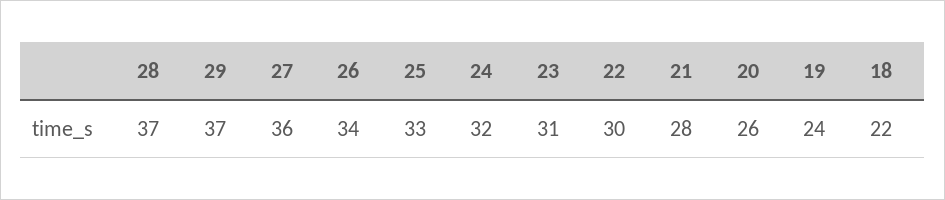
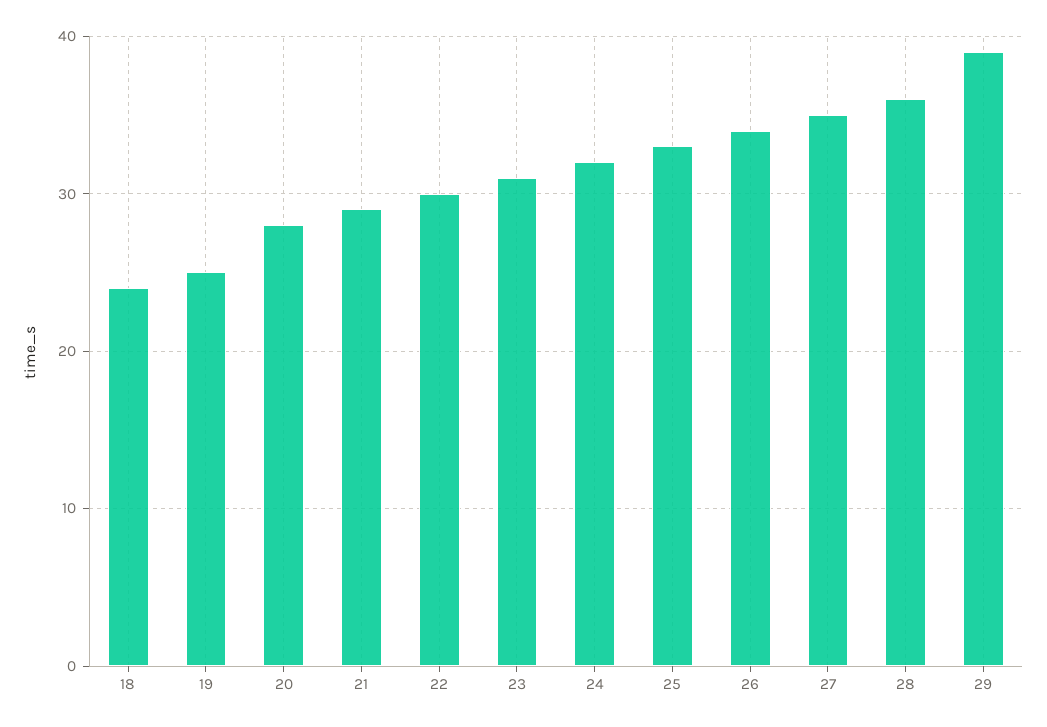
28: 37 -> 36
29: 37 -> 39
27: 36 -> 35
21: 28 -> 29
20: 26 -> 28
19: 24 -> 25
18: 22 -> 24

